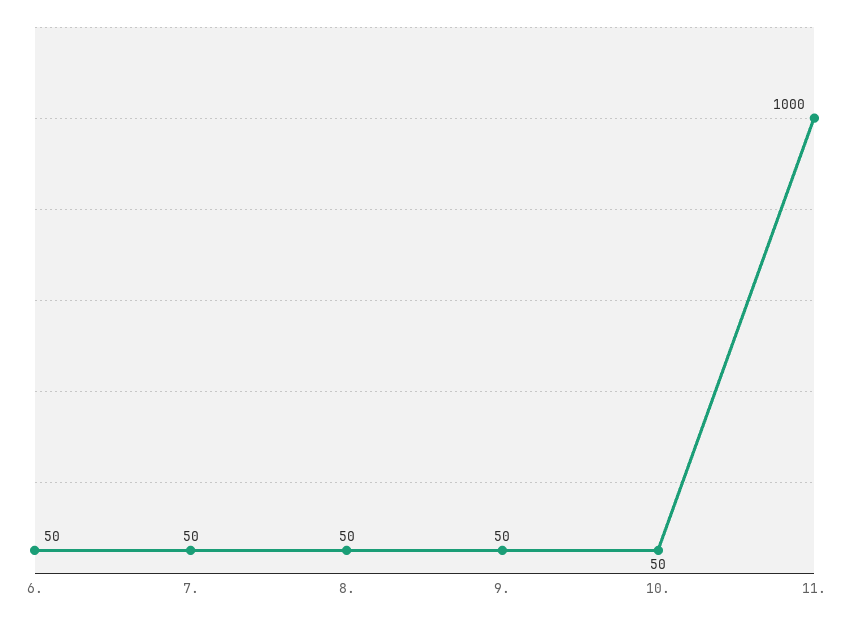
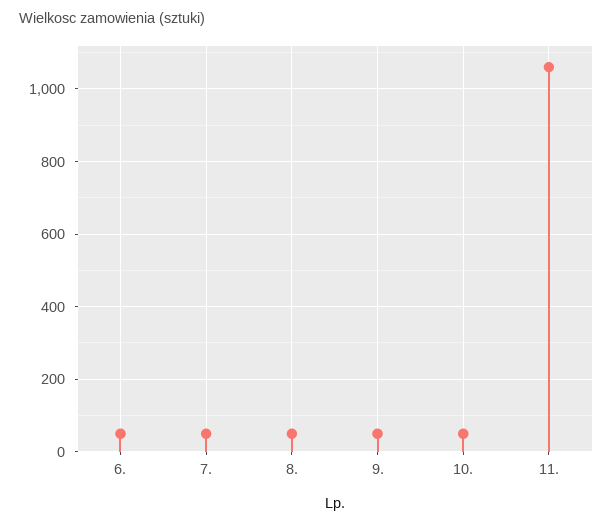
11.: 1000 -> 1060

